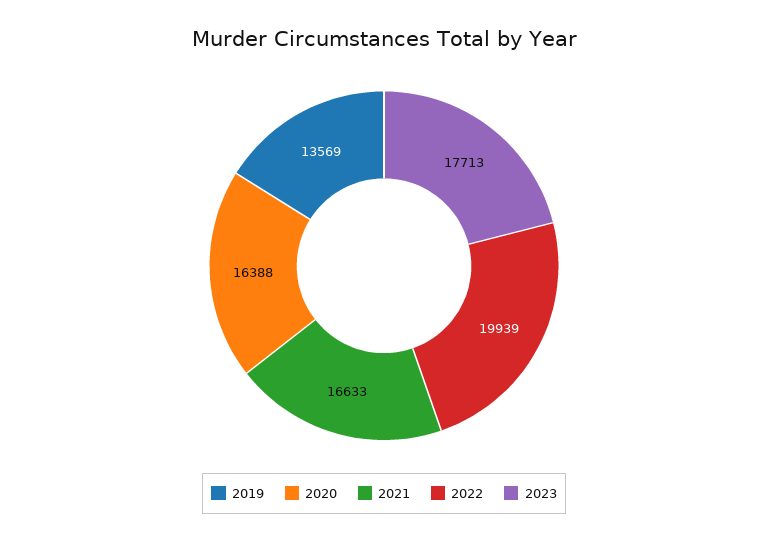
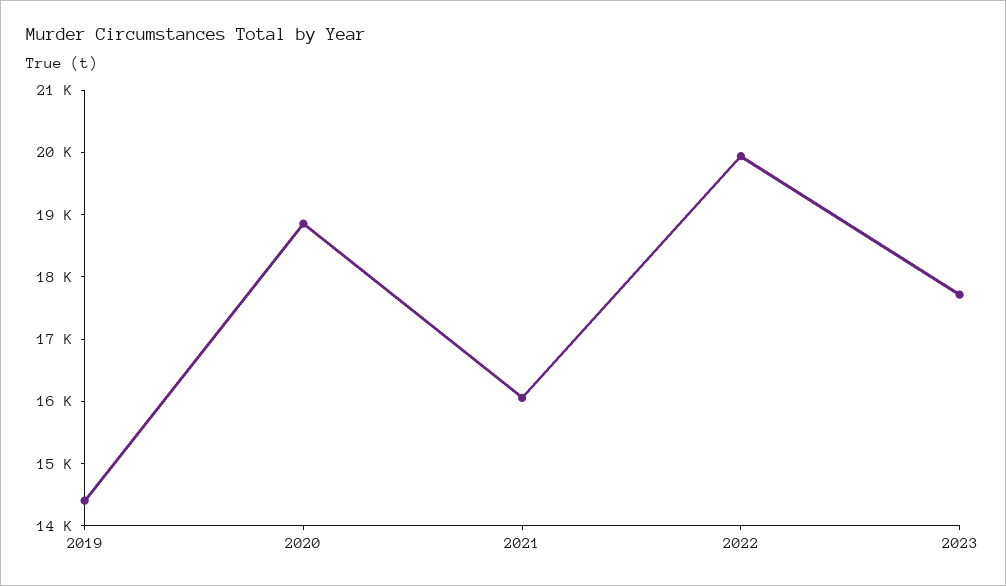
2019: 13569 -> 14400
2020: 16388 -> 18800
2021: 16633 -> 16000

